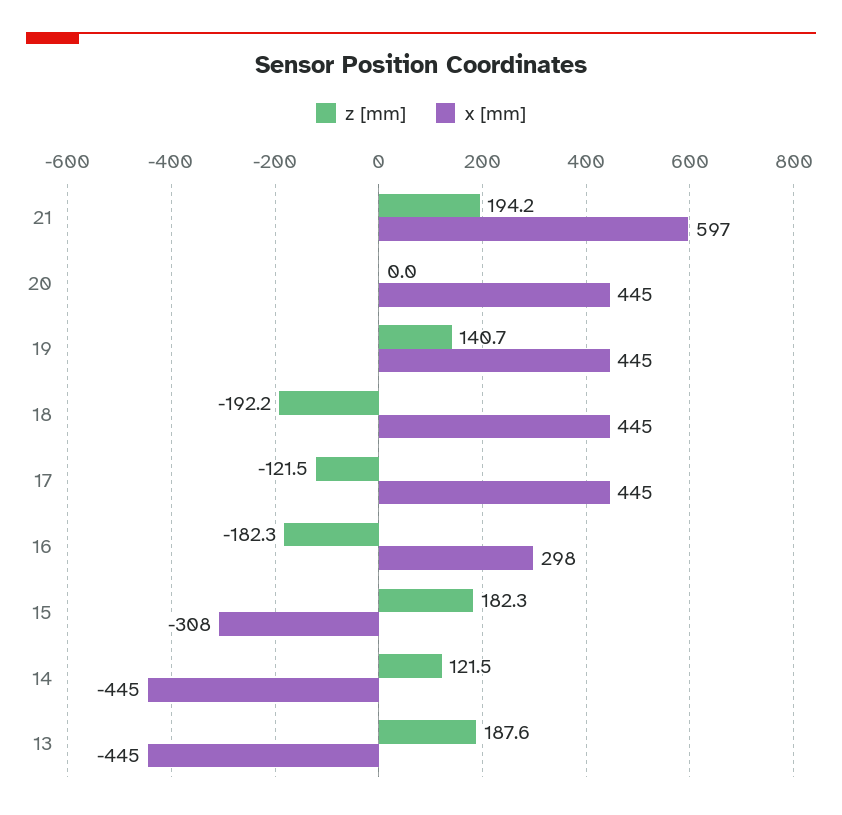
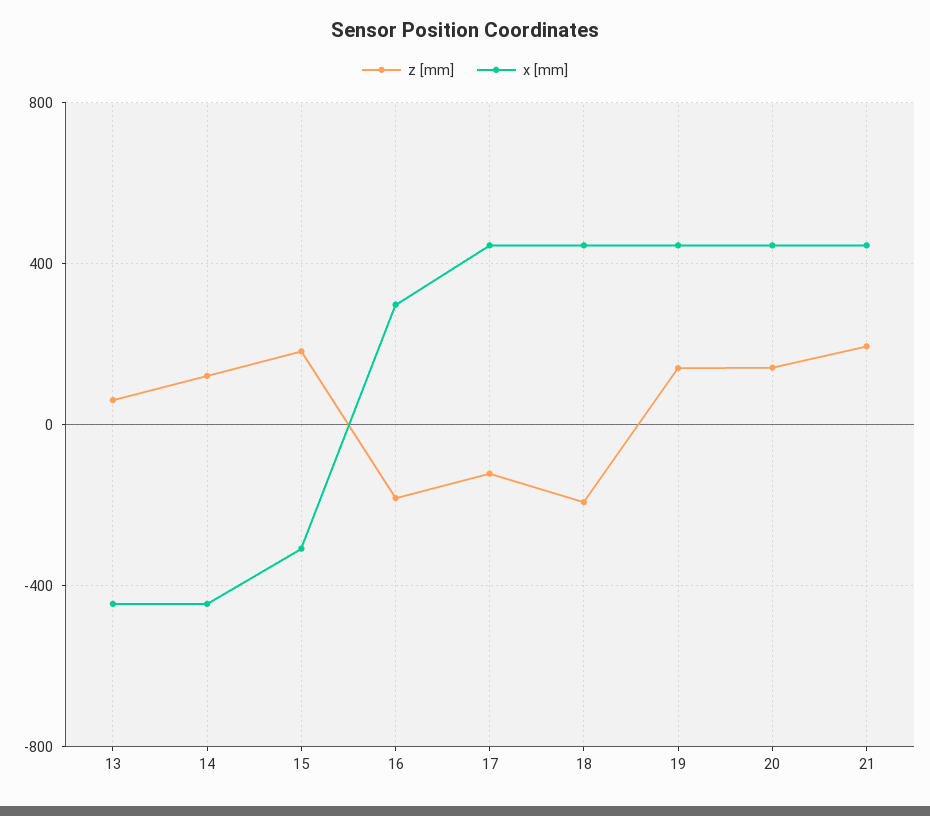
x [mm], 21: 597 -> 450
z [mm], 20: 0 -> 150
z [mm], 13: 187.6 -> 50

